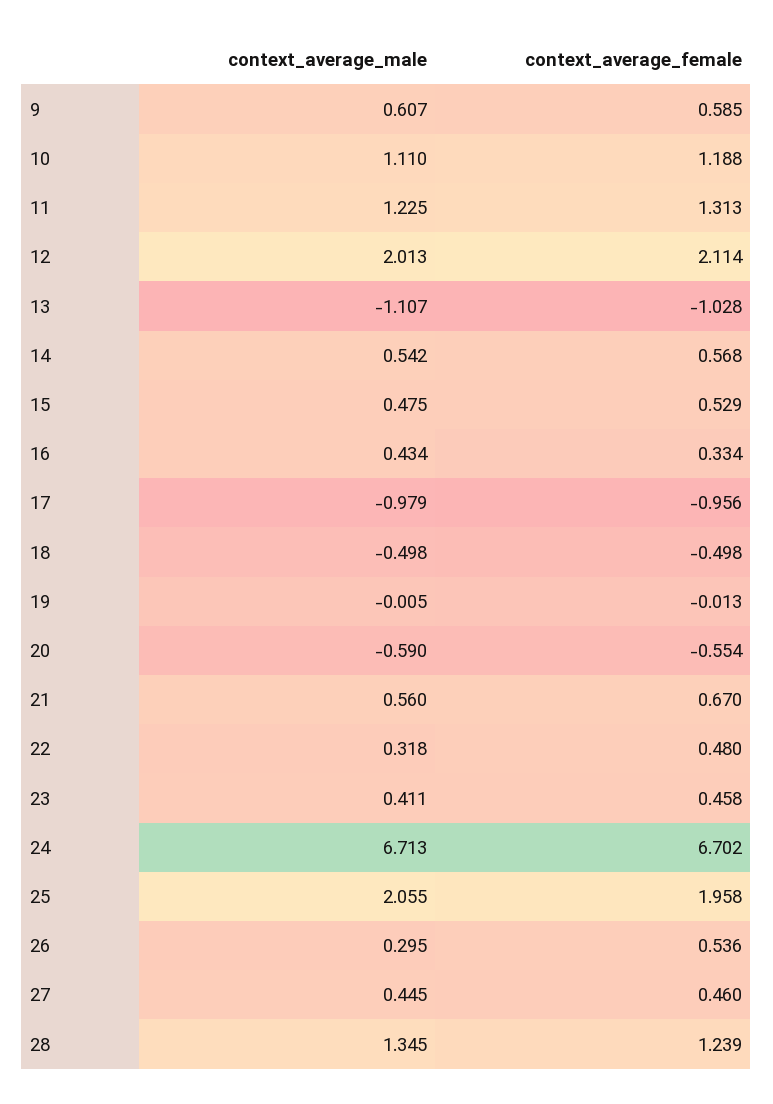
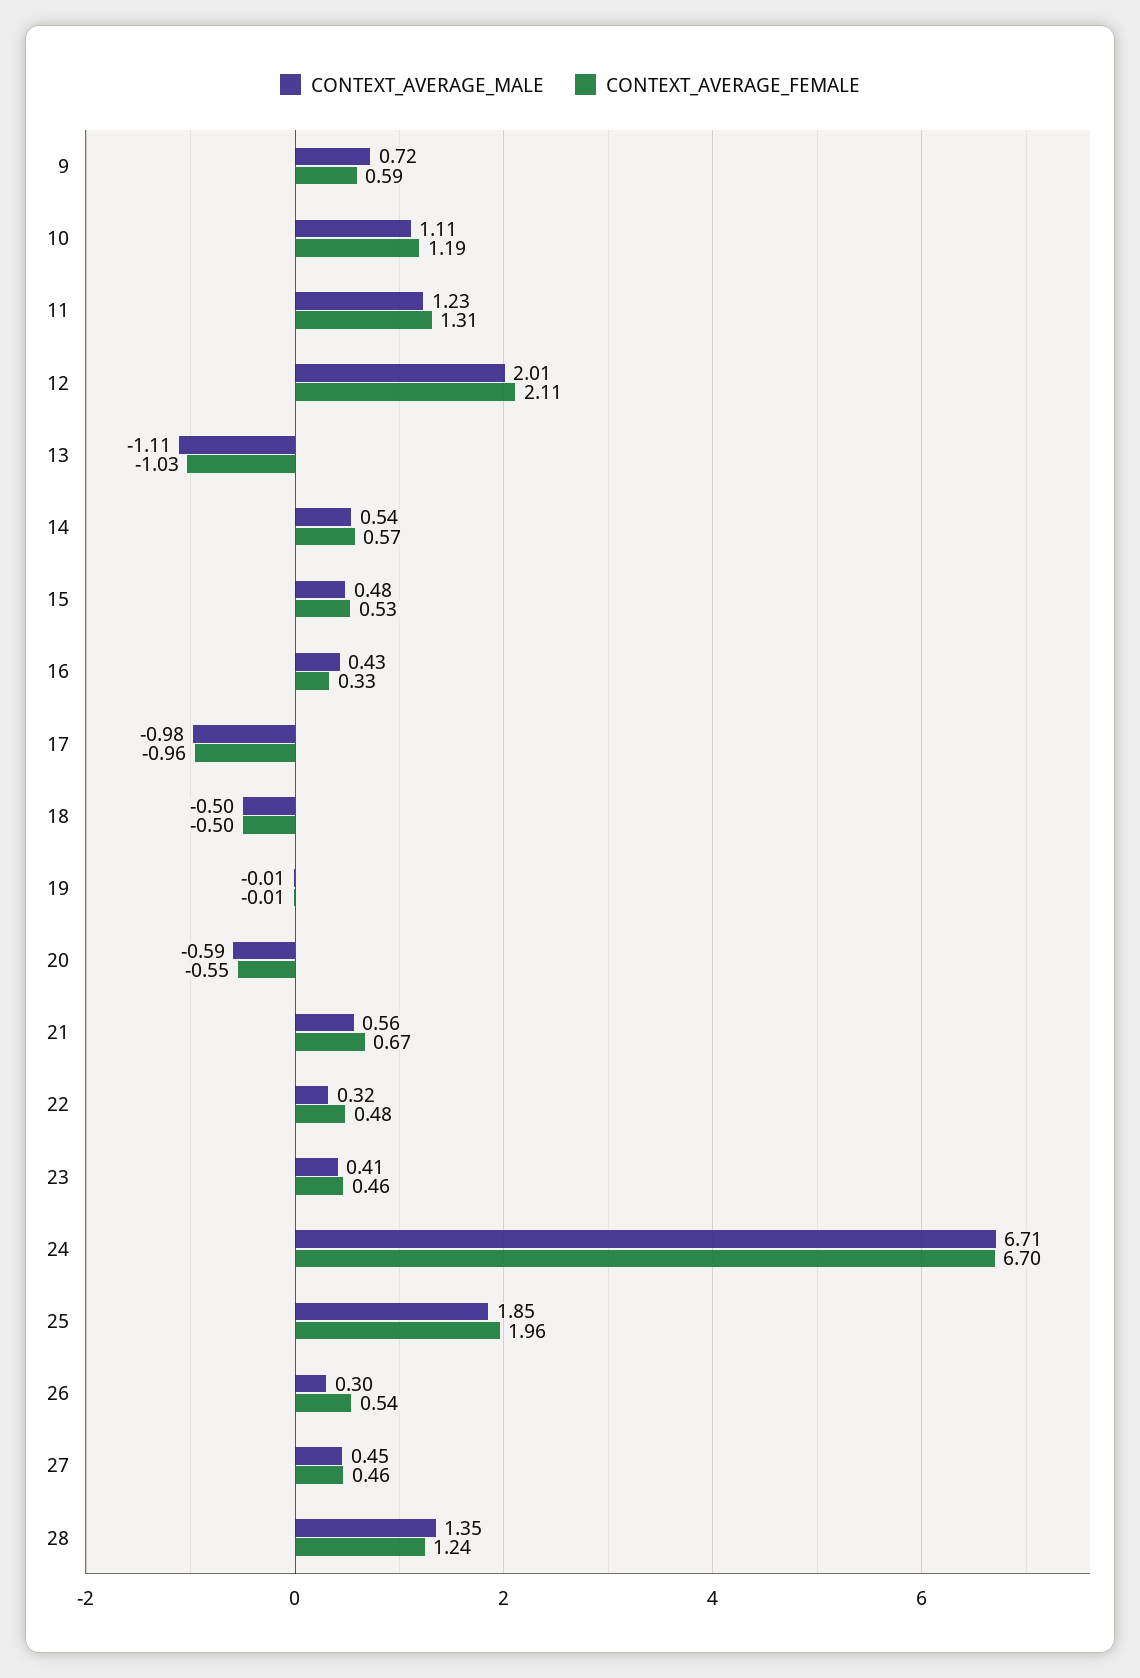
context_average_male, 9: 0.607 -> 0.72
context_average_male, 25: 2.055 -> 1.85

